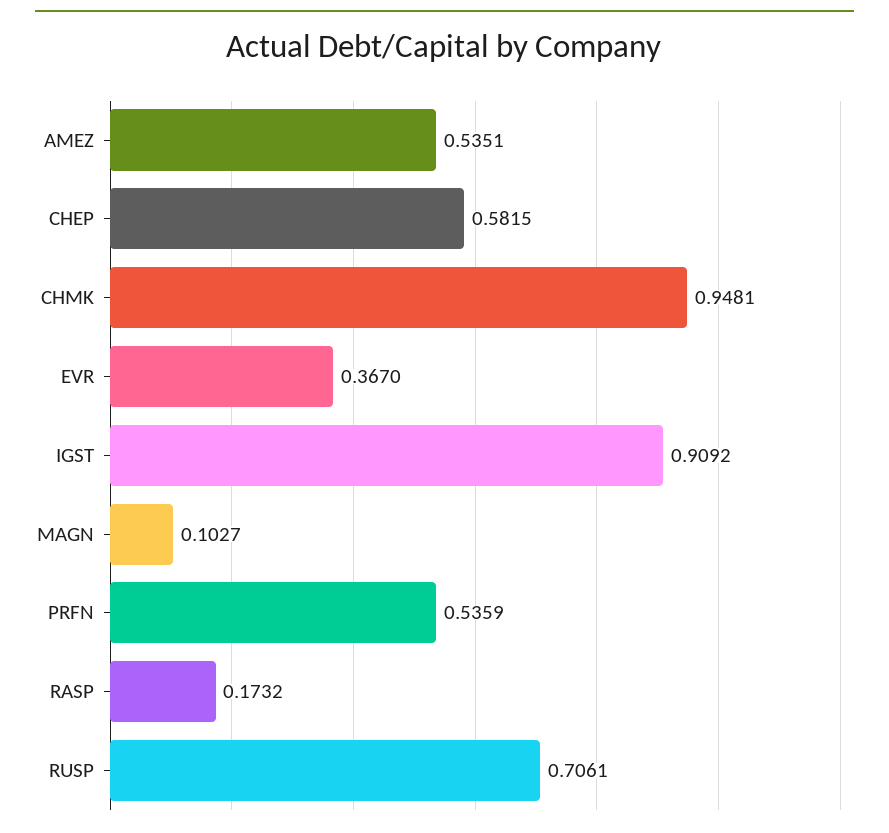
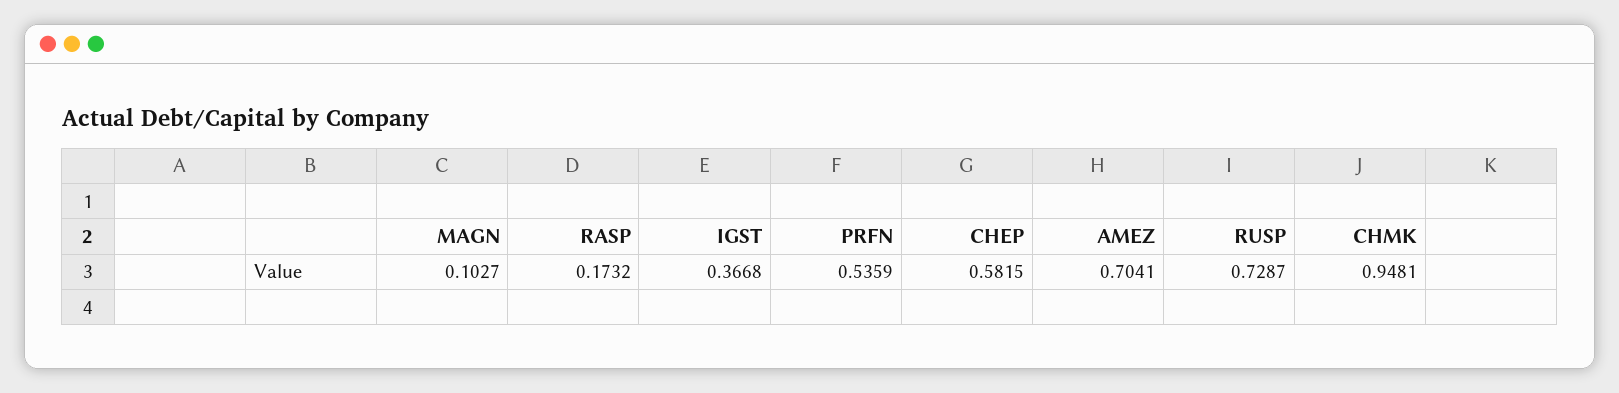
AMEZ: 0.5351 -> 0.7041
EVR: 0.367 -> none
IGST: 0.9092 -> 0.3668
RUSP: 0.7061 -> 0.7287

